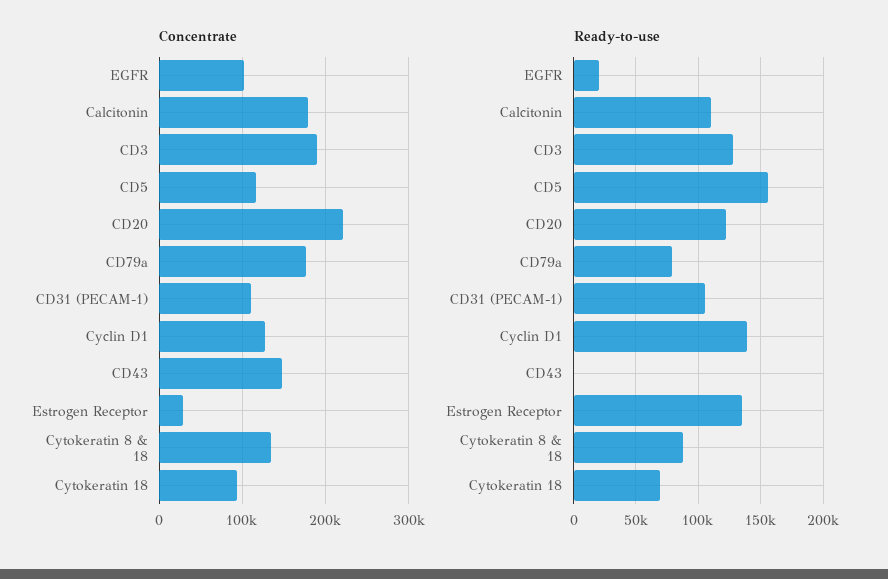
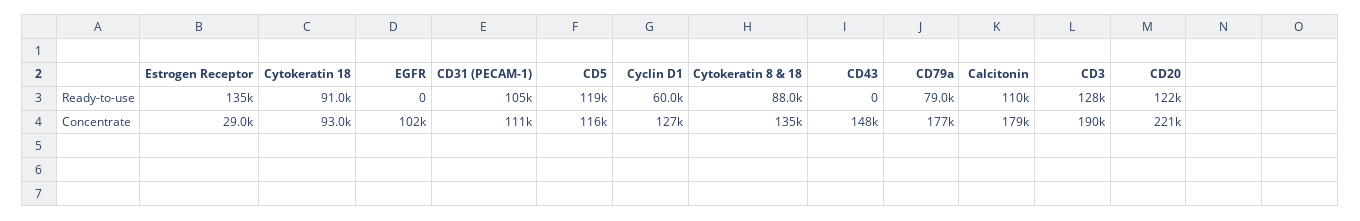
Ready-to-use, EGFR: 20000 -> 0
Ready-to-use, CD5: 155000 -> 119000
Ready-to-use, Cyclin D1: 140000 -> 60000
Ready-to-use, Cytokeratin 18: 70000 -> 91000

